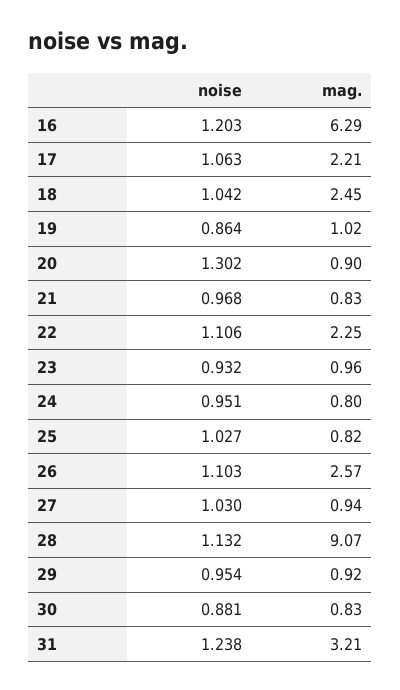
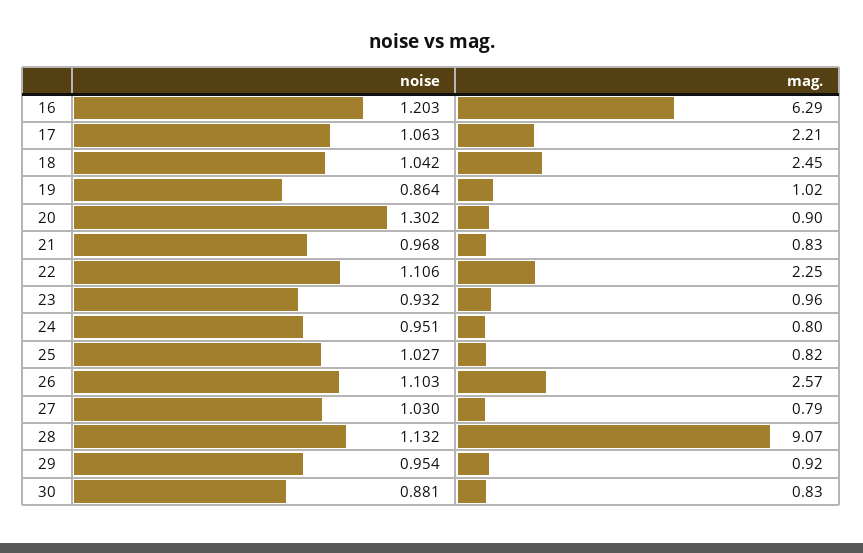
mag., 27: 0.94 -> 0.79
noise, 31: 1.238 -> none
mag., 31: 3.21 -> none

